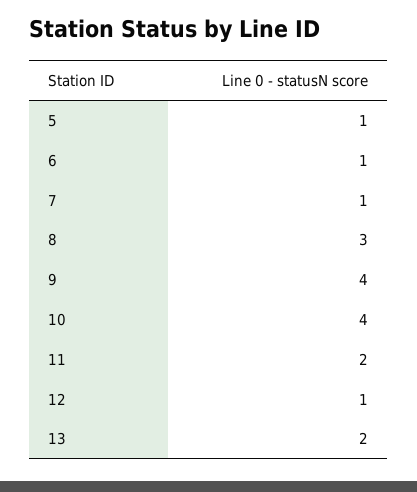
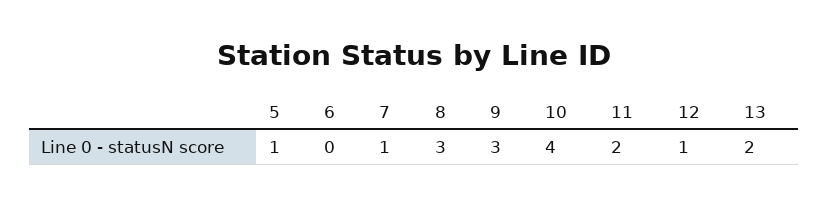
6: 1 -> 0
9: 4 -> 3

